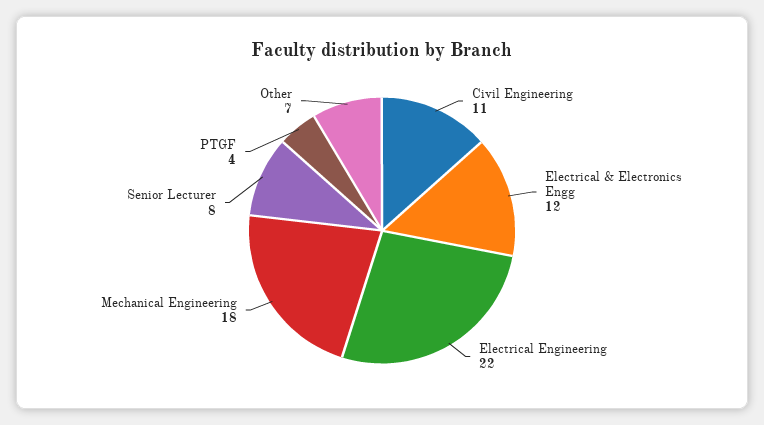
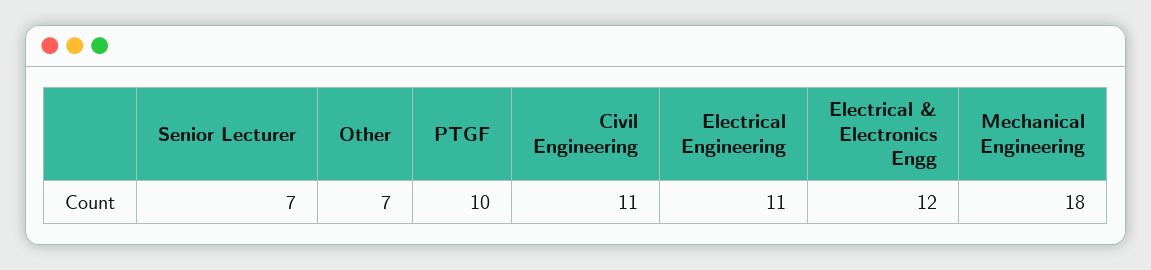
Electrical Engineering: 22 -> 11
Senior Lecturer: 8 -> 7
PTGF: 4 -> 10

